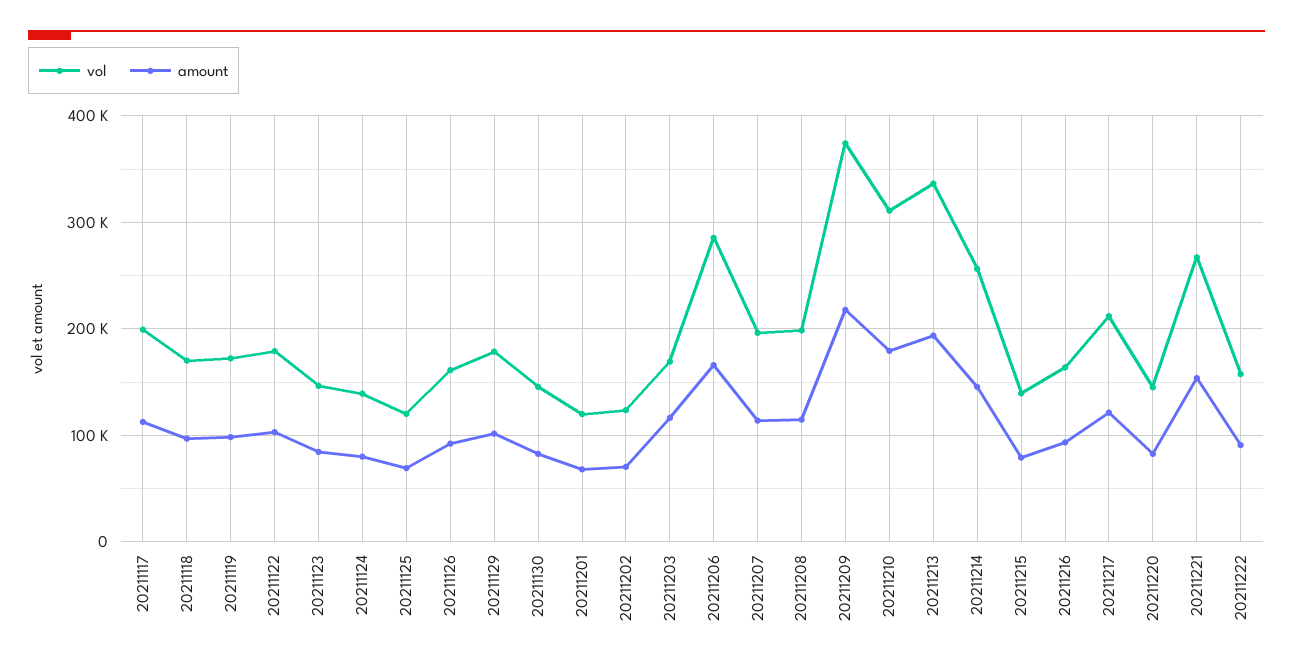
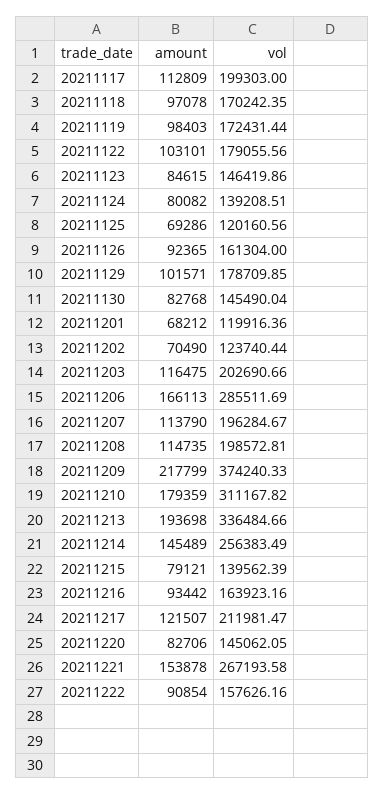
vol, 20211203: 170000 -> 202690.66

